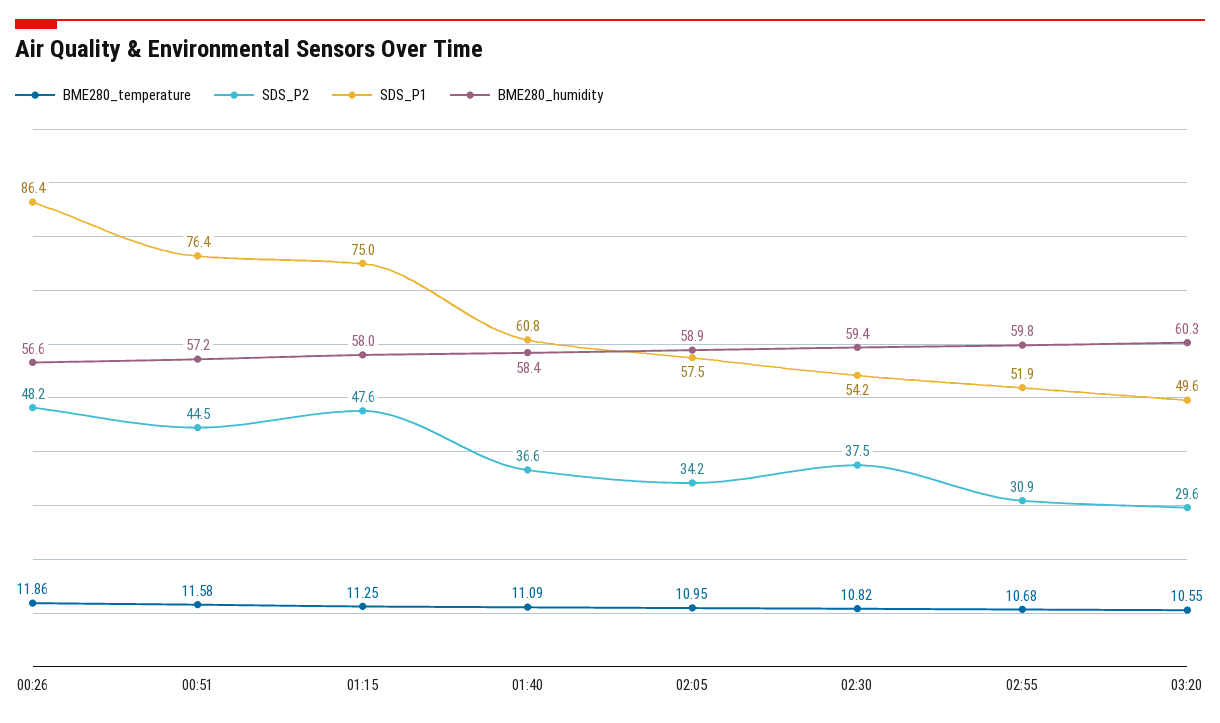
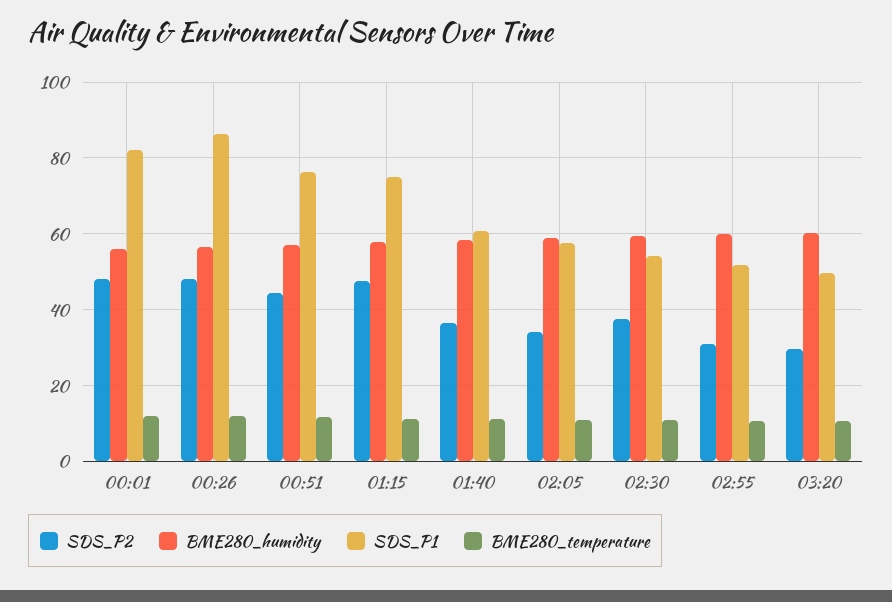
SDS_P2, 00:01: none -> 48
BME280_humidity, 00:01: none -> 56
SDS_P1, 00:01: none -> 82
BME280_temperature, 00:01: none -> 12

